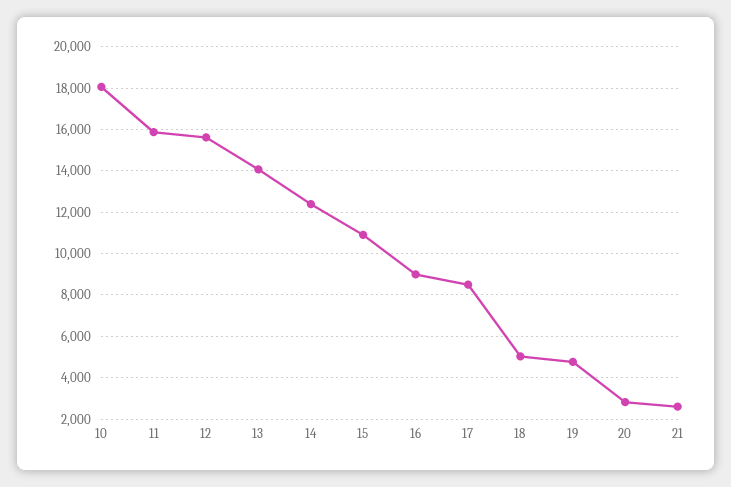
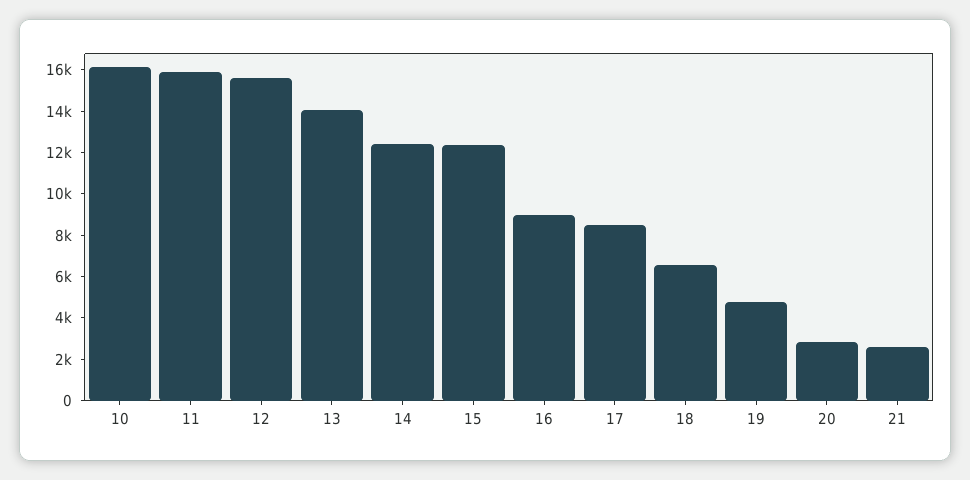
10: 18000 -> 16000
15: 11000 -> 12500
18: 5000 -> 6500

